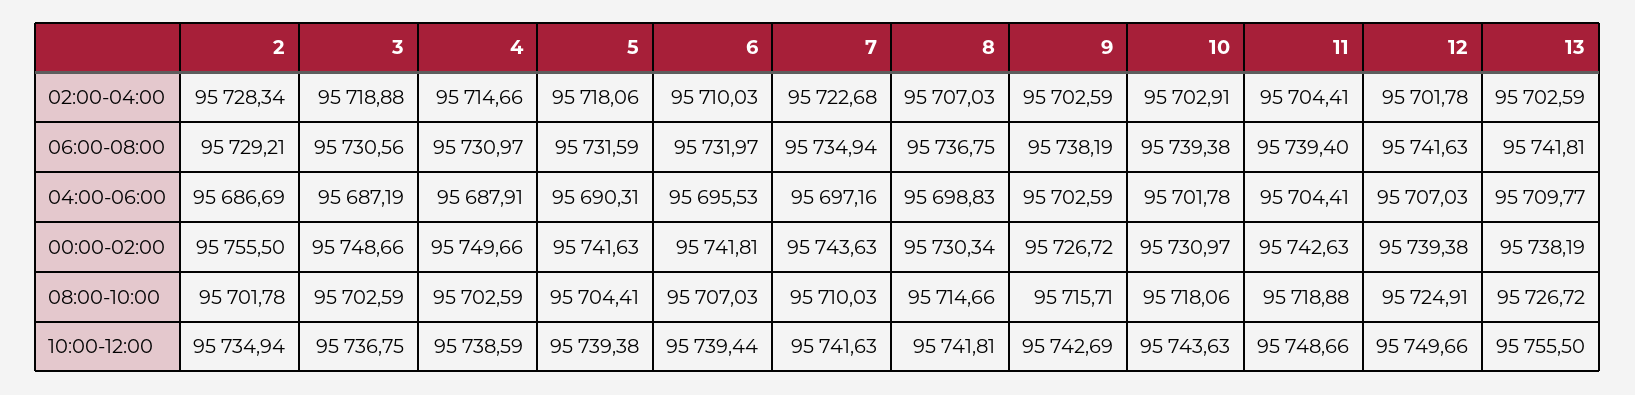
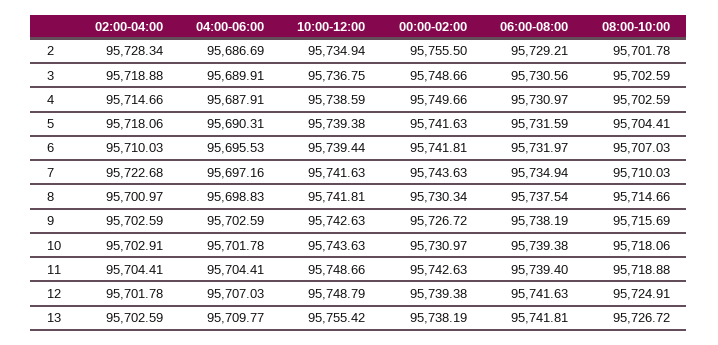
8, 02:00-04:00: 95707.03 -> 95700.97
8, 06:00-08:00: 95736.75 -> 95737.54
3, 04:00-06:00: 95687.19 -> 95689.91
9, 08:00-10:00: 95715.71 -> 95715.69
9, 10:00-12:00: 95742.69 -> 95742.63
12, 10:00-12:00: 95749.66 -> 95748.79
13, 10:00-12:00: 95755.5 -> 95755.42

